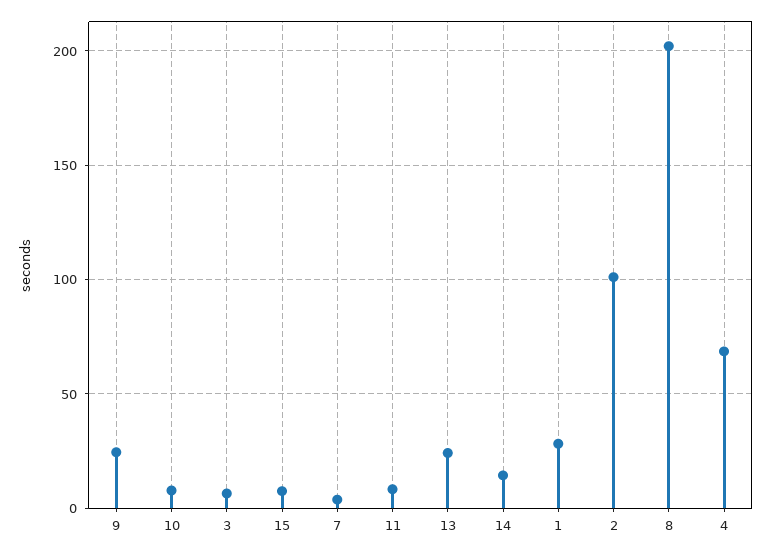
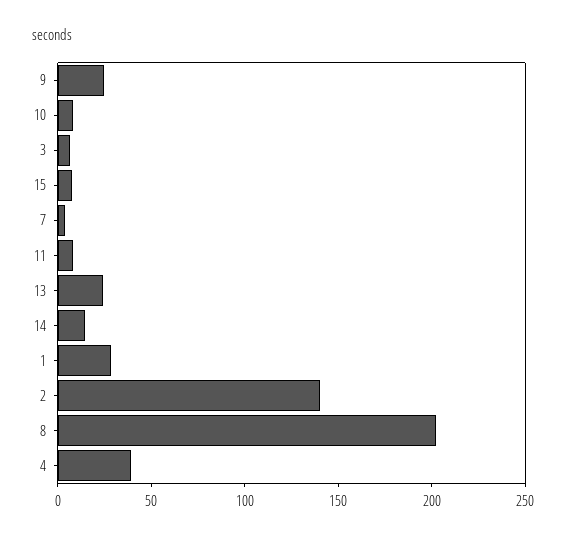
2: 100 -> 140
4: 70 -> 40

